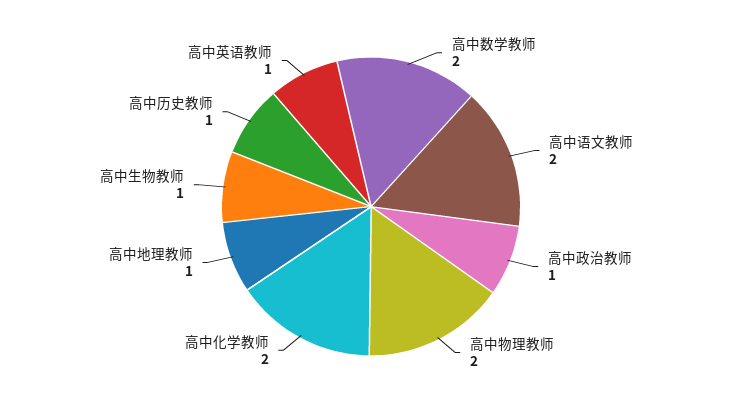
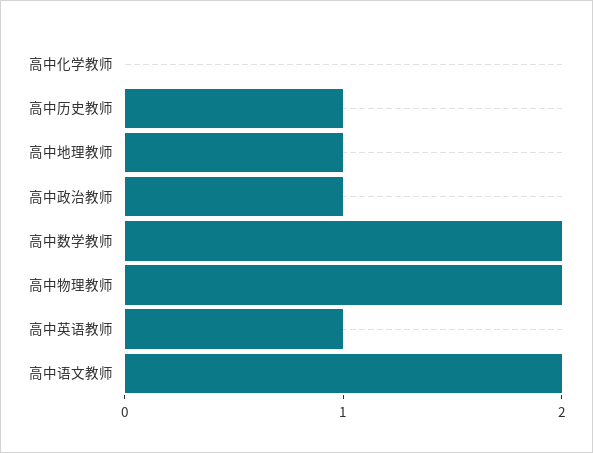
高中化学教师: 2 -> 0
高中生物教师: 1 -> none

